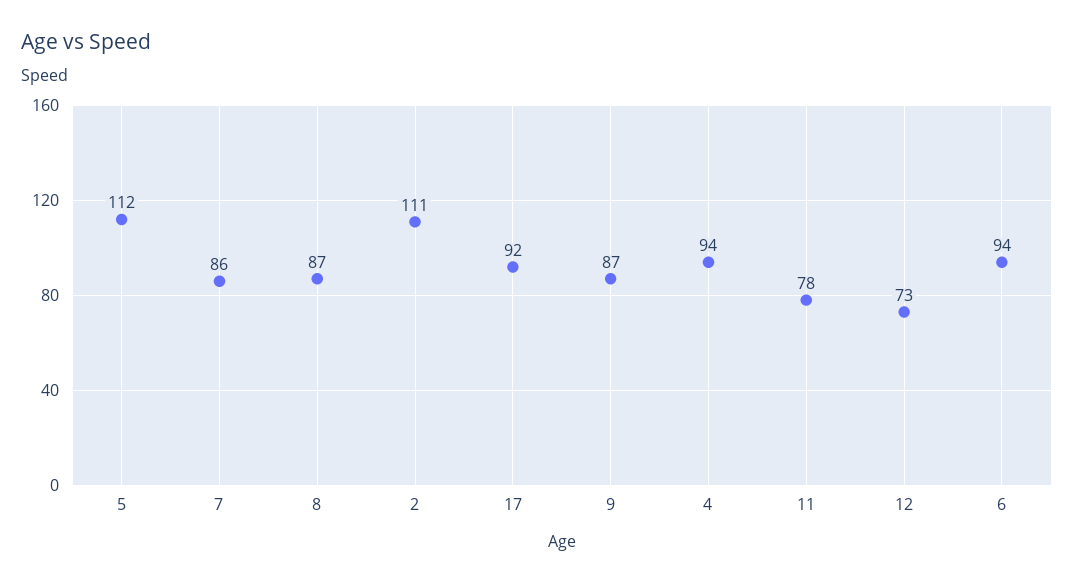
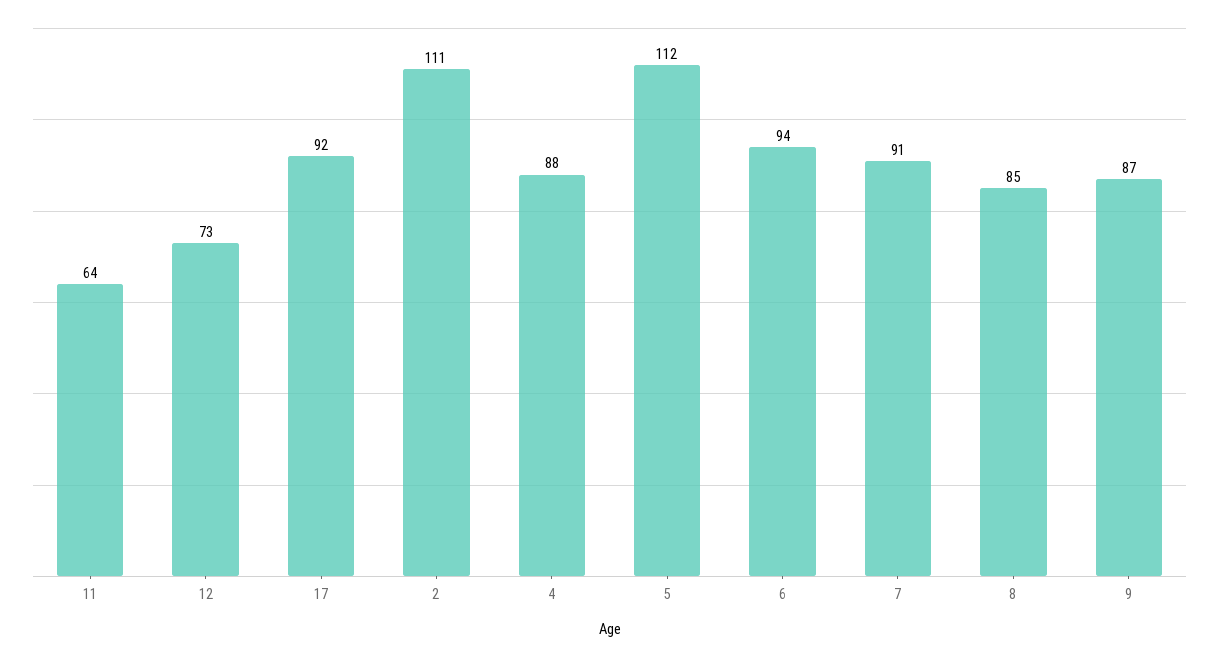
7: 86 -> 91
8: 87 -> 85
4: 94 -> 88
11: 78 -> 64

